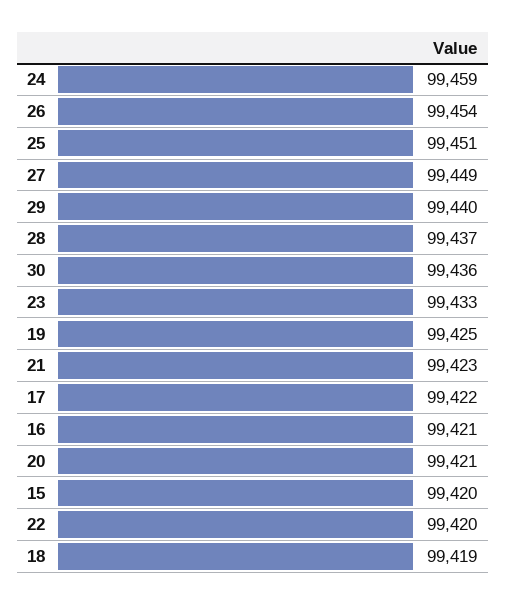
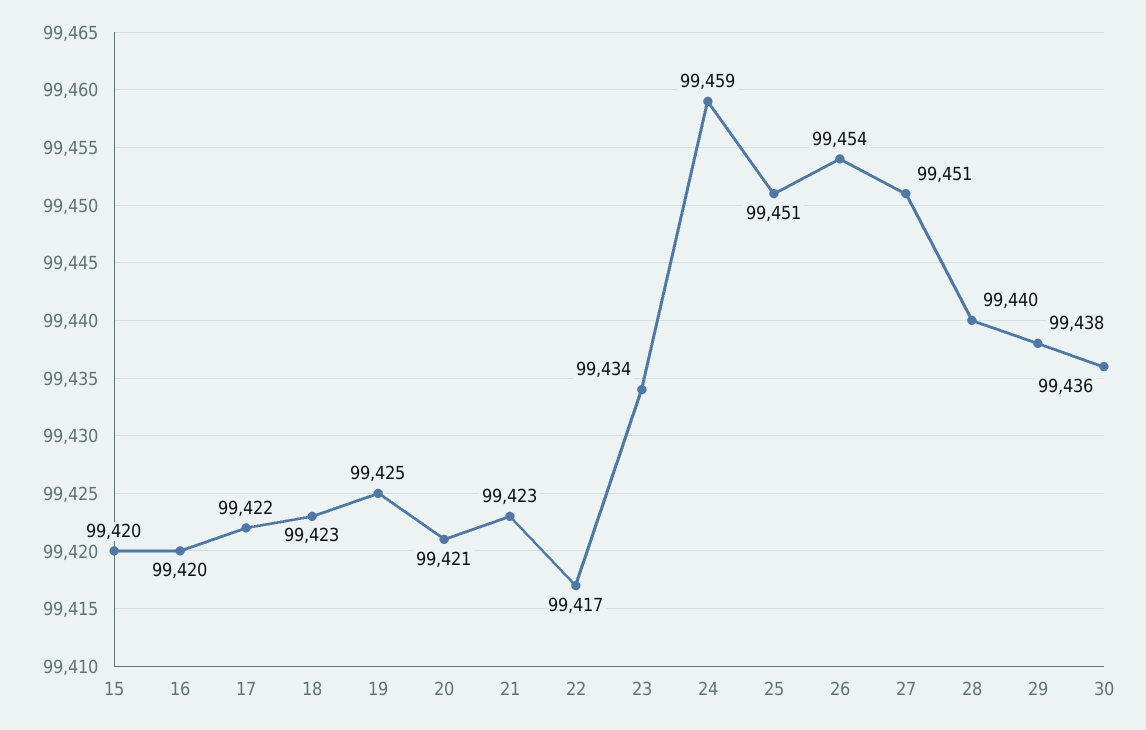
27: 99449 -> 99451
29: 99440 -> 99438
28: 99437 -> 99440
23: 99433 -> 99434
16: 99421 -> 99420
22: 99420 -> 99417
18: 99419 -> 99423

